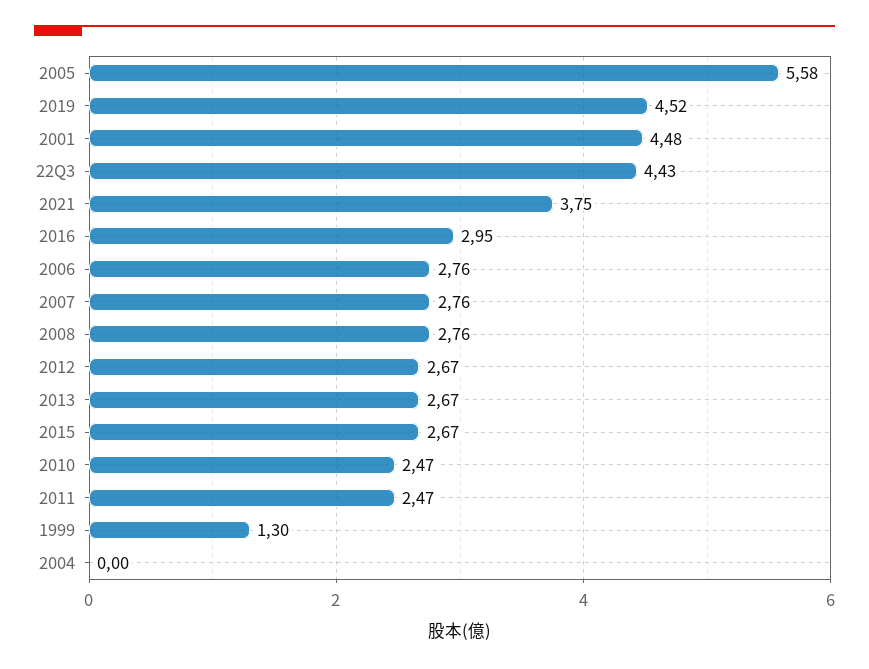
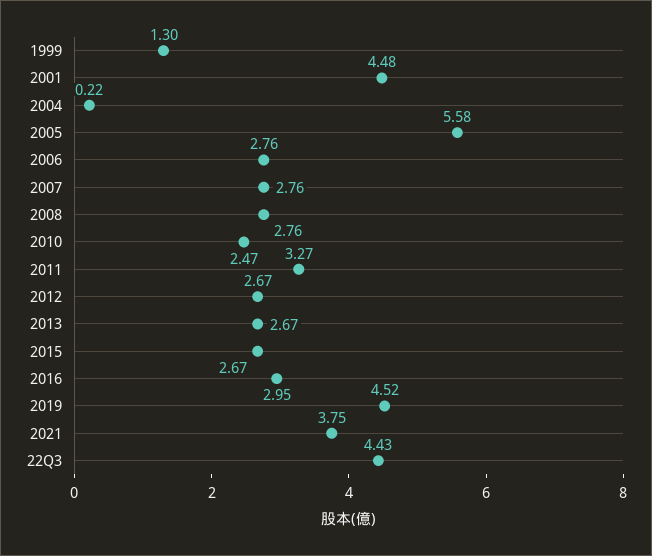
2011: 2.47 -> 3.27
2004: 0 -> 0.22

